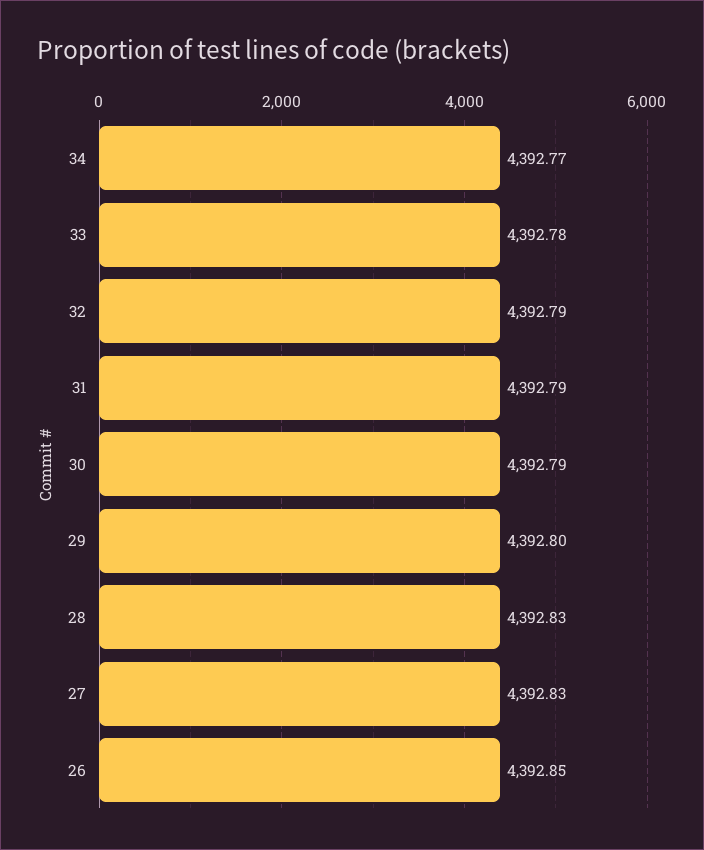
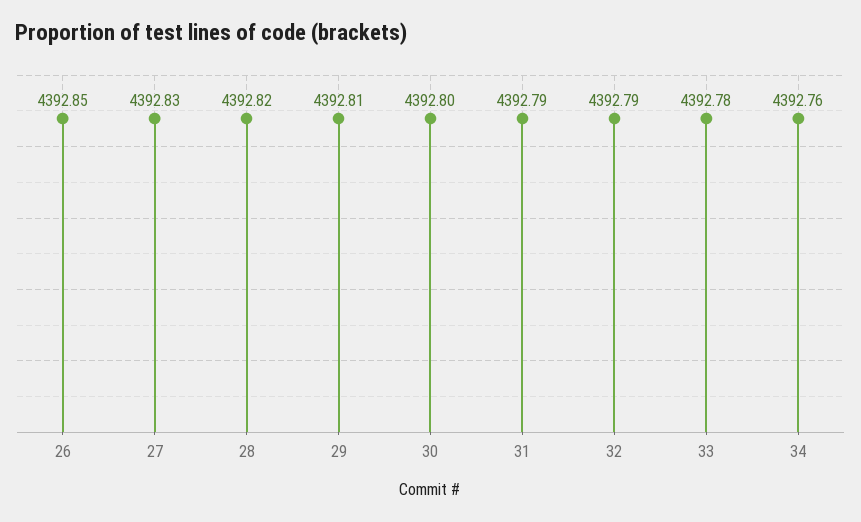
34: 4392.77 -> 4392.76
30: 4392.79 -> 4392.8
29: 4392.8 -> 4392.81
28: 4392.83 -> 4392.82

